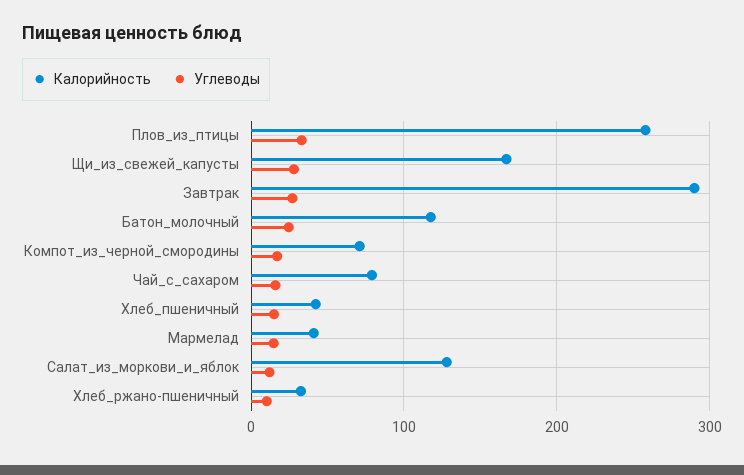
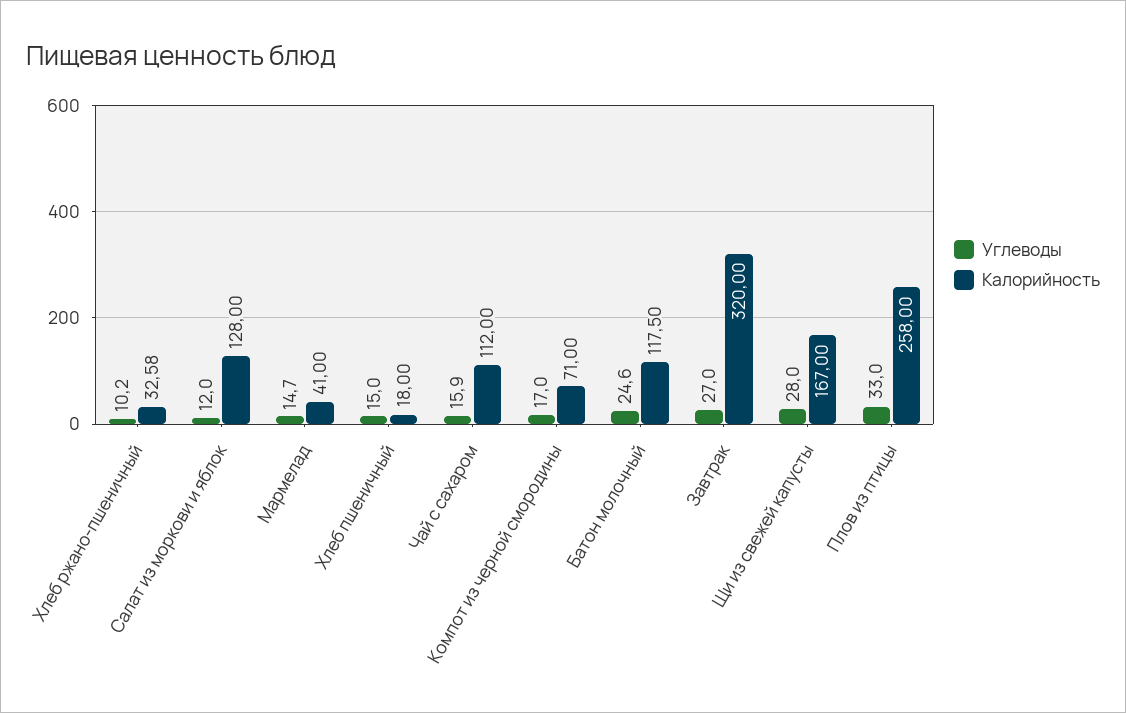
Калорийность, Завтрак: 290 -> 320
Калорийность, Чай_с_сахаром: 80 -> 112
Калорийность, Хлеб_пшеничный: 40 -> 18

